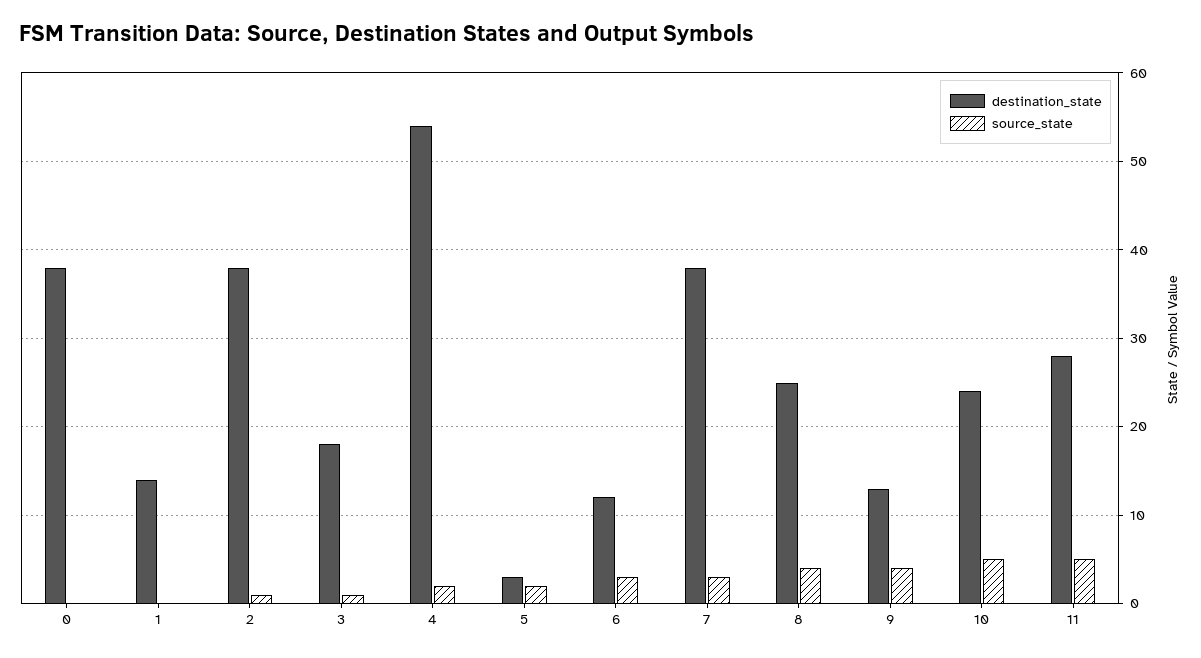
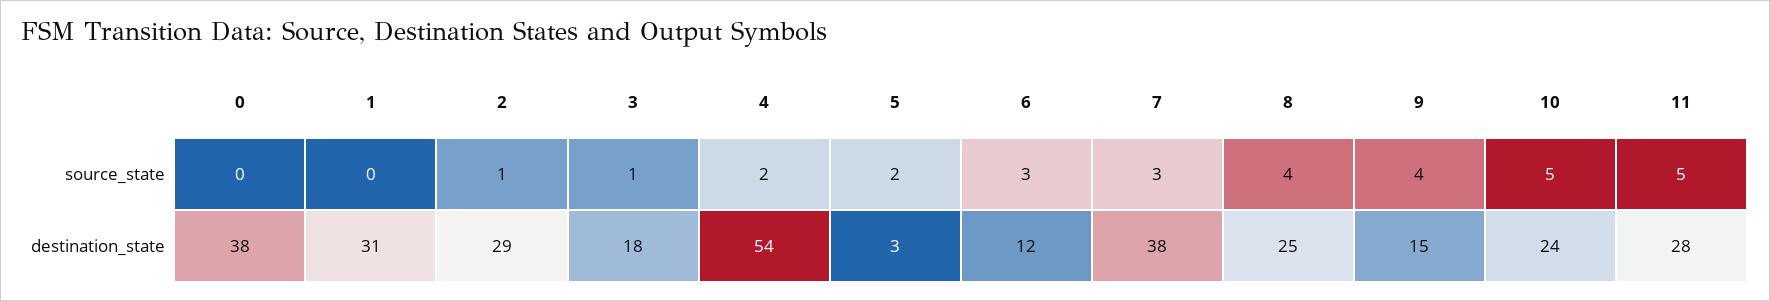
destination_state, 1: 14 -> 31
destination_state, 2: 38 -> 29
destination_state, 9: 13 -> 15

